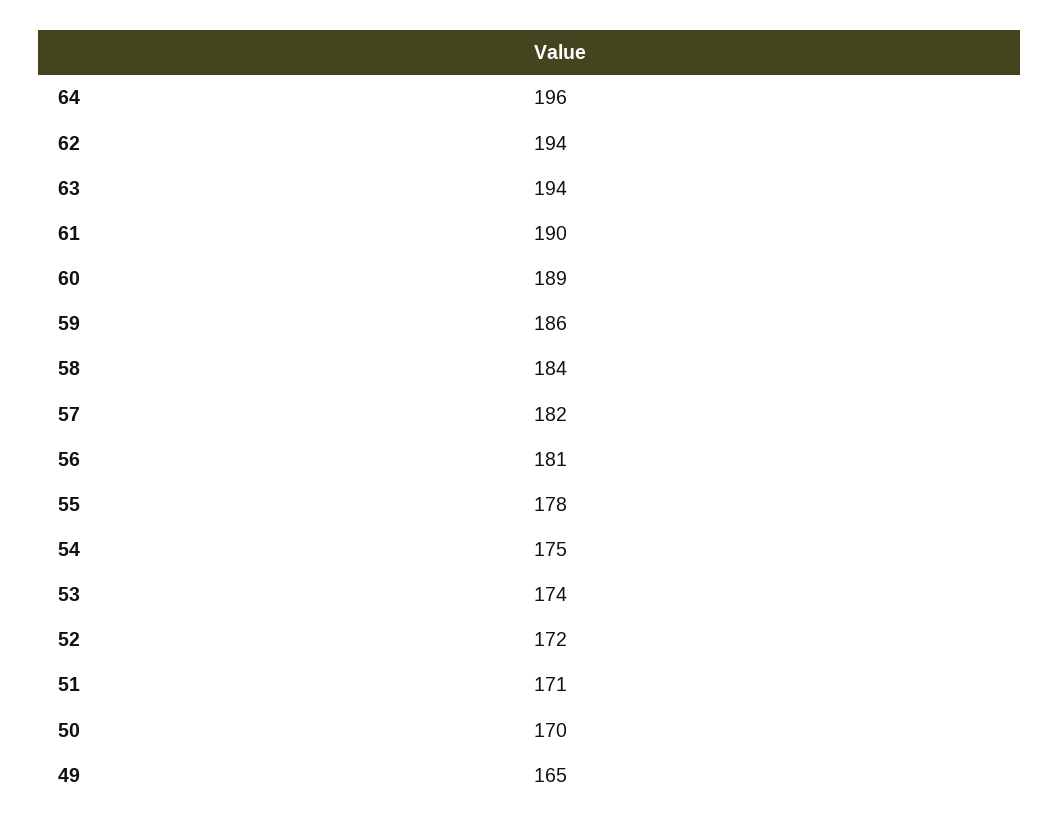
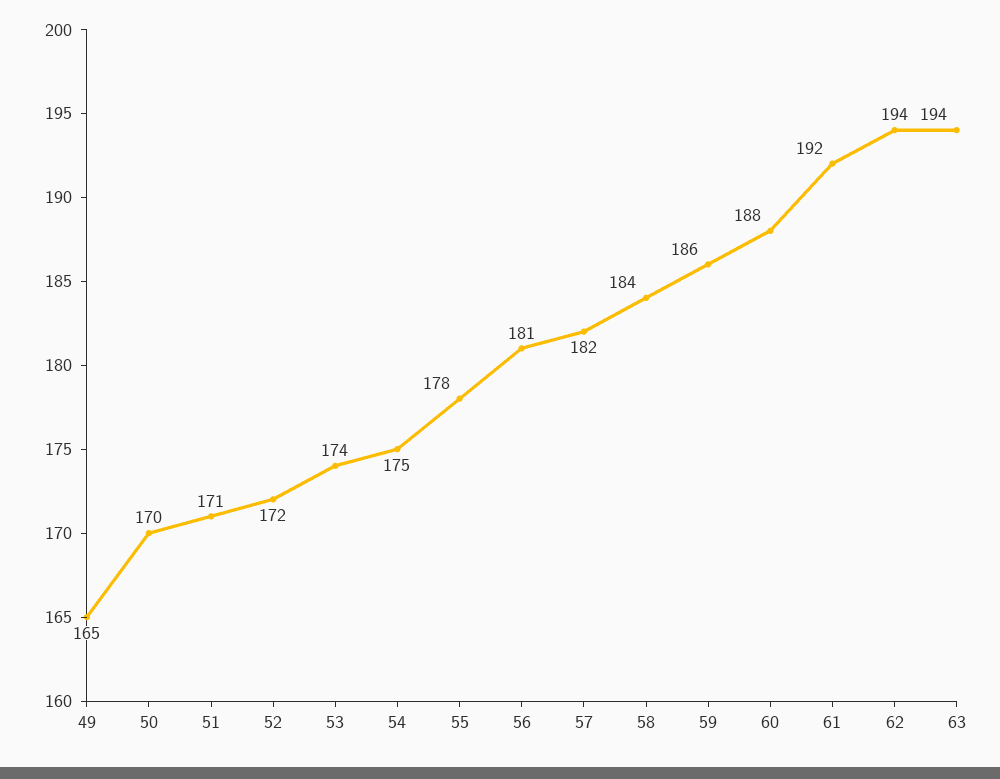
64: 196 -> none
61: 190 -> 192
60: 189 -> 188

